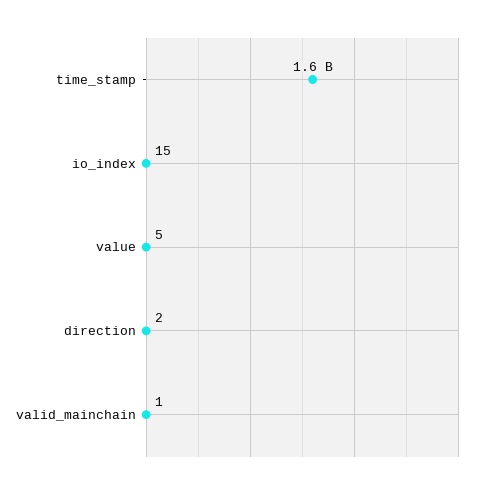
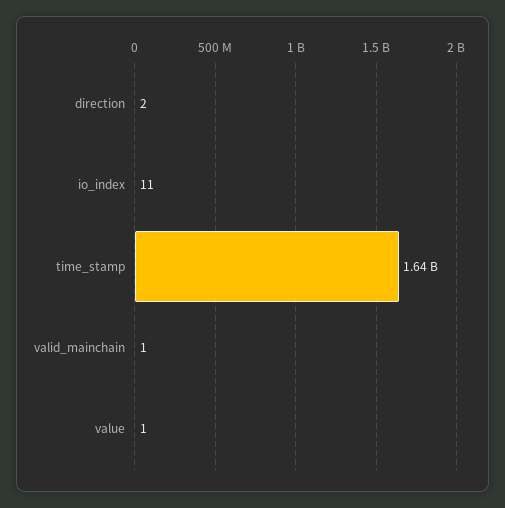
io_index: 15 -> 11
value: 5 -> 1

